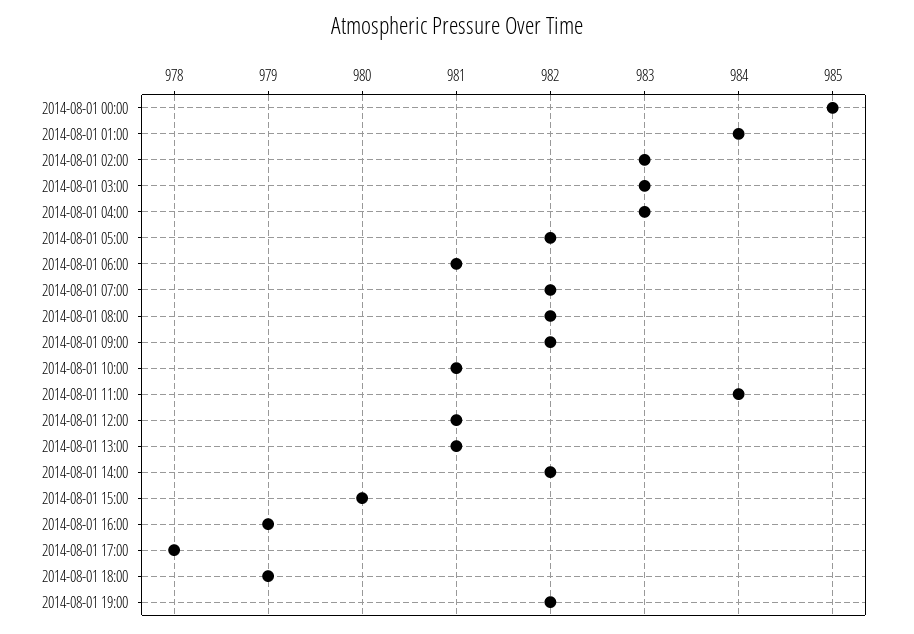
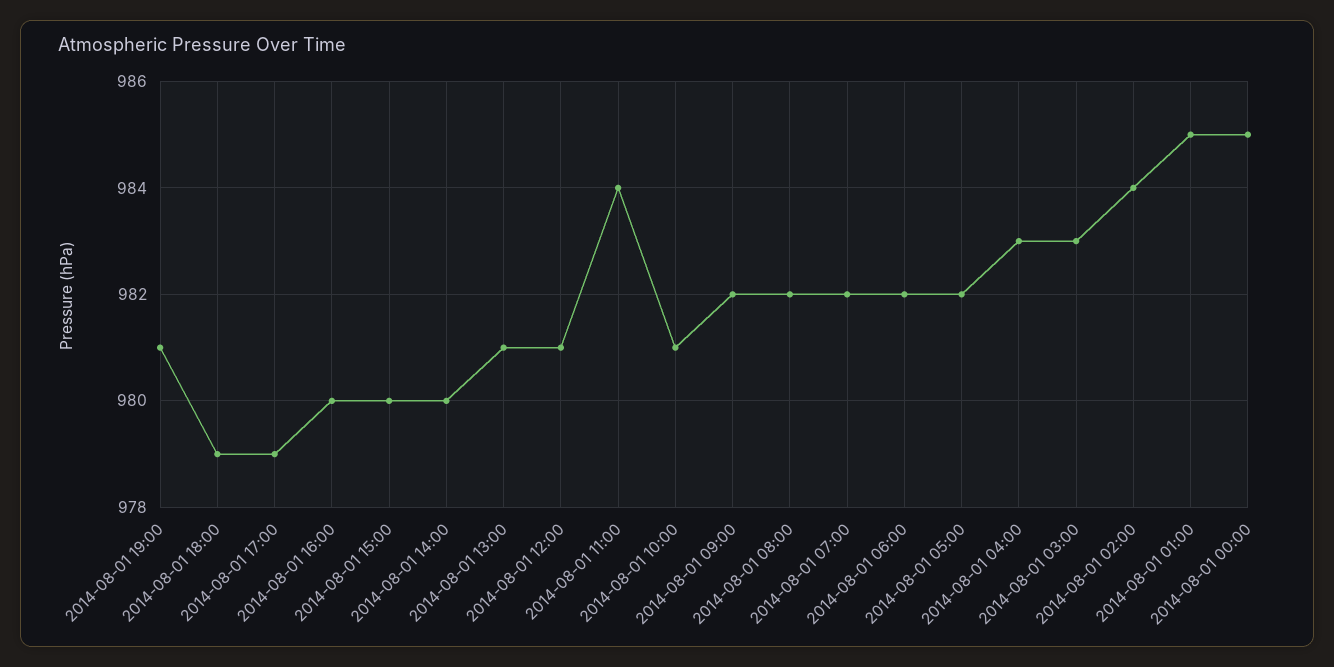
2014-08-01 01:00: 984 -> 985
2014-08-01 02:00: 983 -> 984
2014-08-01 06:00: 981 -> 982
2014-08-01 14:00: 982 -> 980
2014-08-01 16:00: 979 -> 980
2014-08-01 17:00: 978 -> 979
2014-08-01 19:00: 982 -> 981

